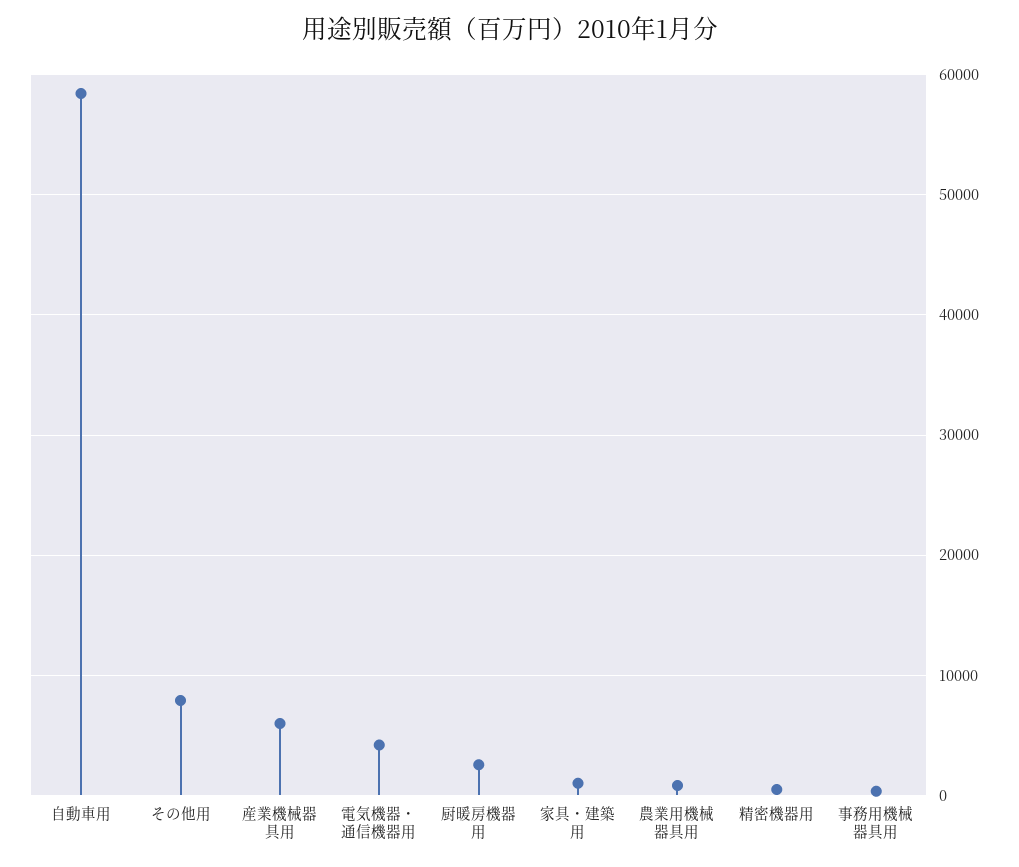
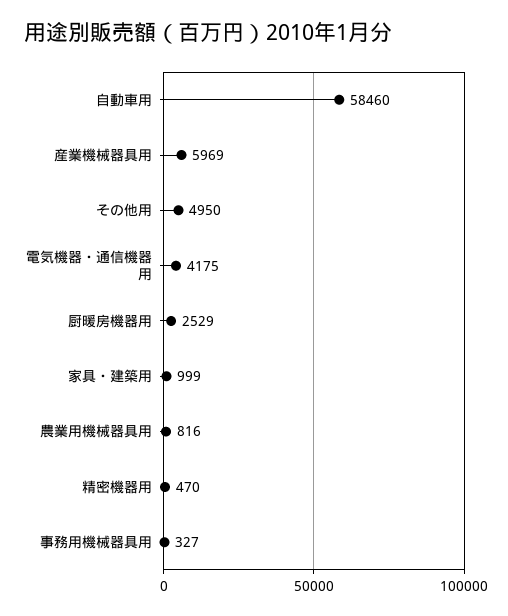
その他用: 8000 -> 4950

